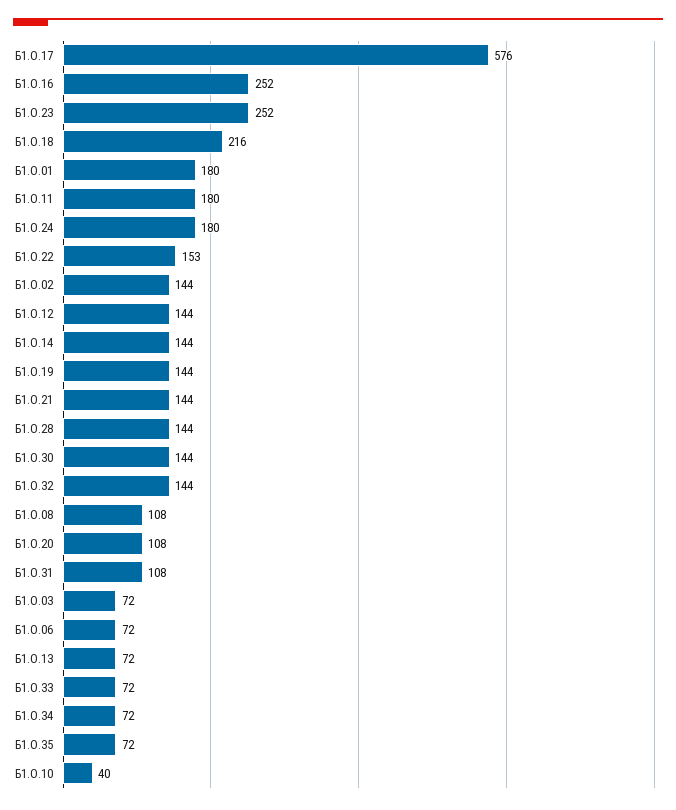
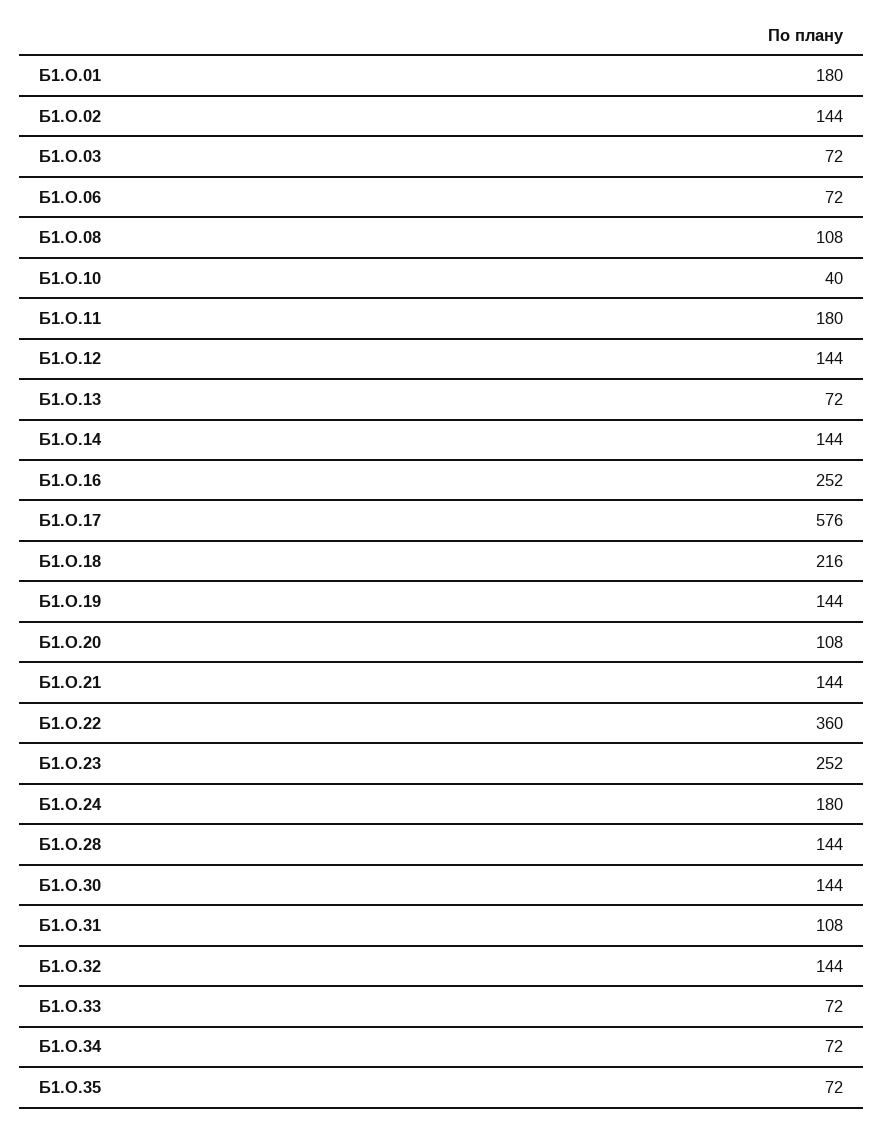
Б1.О.22: 153 -> 360

